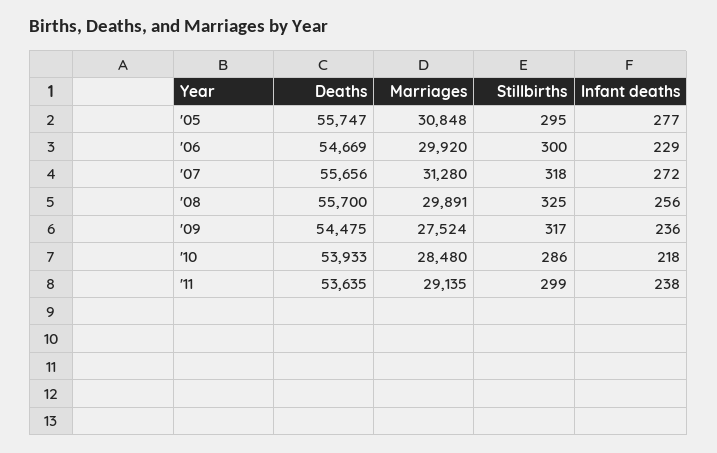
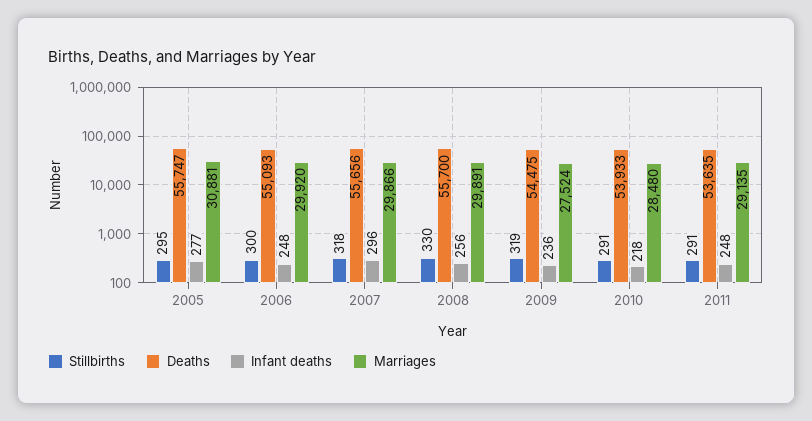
Marriages, '05: 30848 -> 30881
Deaths, '06: 54669 -> 55093
Infant deaths, '06: 229 -> 248
Marriages, '07: 31280 -> 29866
Infant deaths, '07: 272 -> 296
Stillbirths, '08: 325 -> 330
Stillbirths, '09: 317 -> 319
Stillbirths, '10: 286 -> 291
Stillbirths, '11: 299 -> 291
Infant deaths, '11: 238 -> 248

